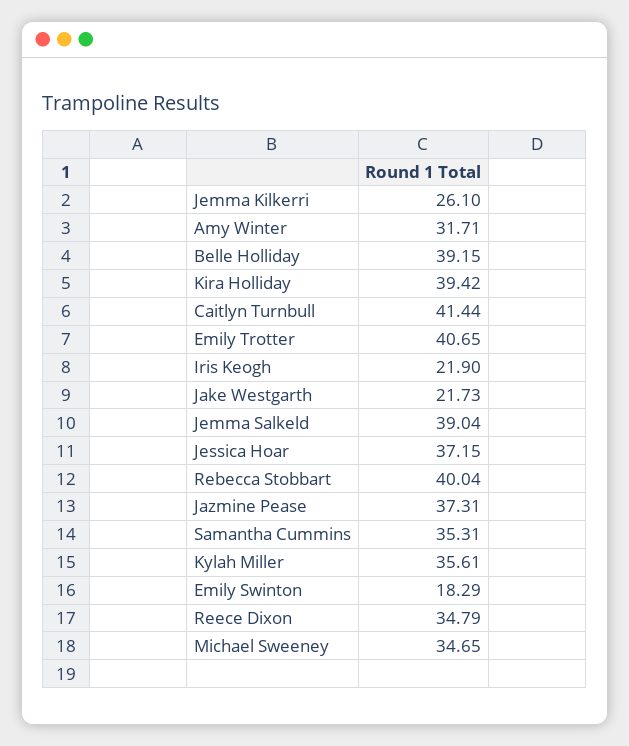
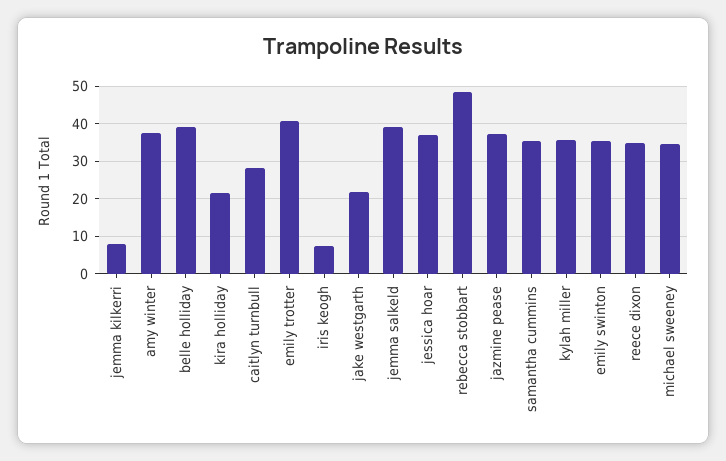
Jemma Kilkerri: 26.1 -> 8
Amy Winter: 31.71 -> 38
Kira Holliday: 39.42 -> 22
Caitlyn Turnbull: 41.44 -> 28
Iris Keogh: 21.9 -> 8
Rebecca Stobbart: 40.04 -> 48
Emily Swinton: 18.29 -> 36

